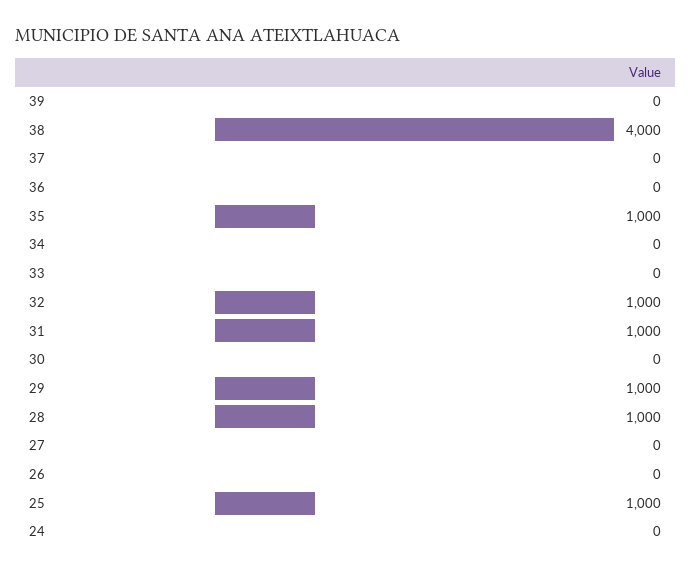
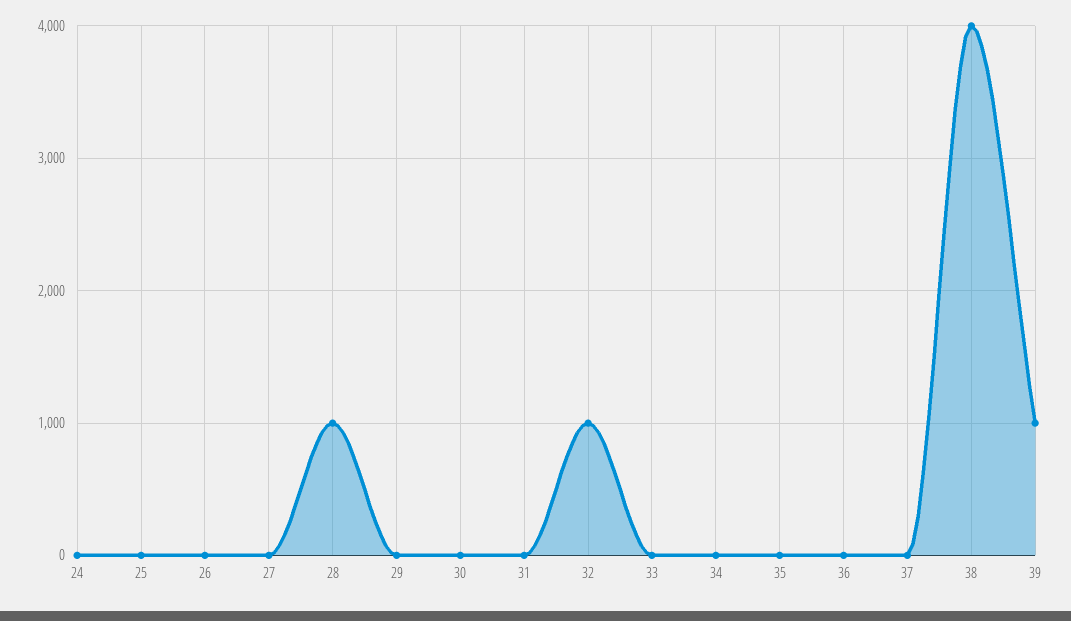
39: 0 -> 1000
35: 1000 -> 0
31: 1000 -> 0
29: 1000 -> 0
25: 1000 -> 0

